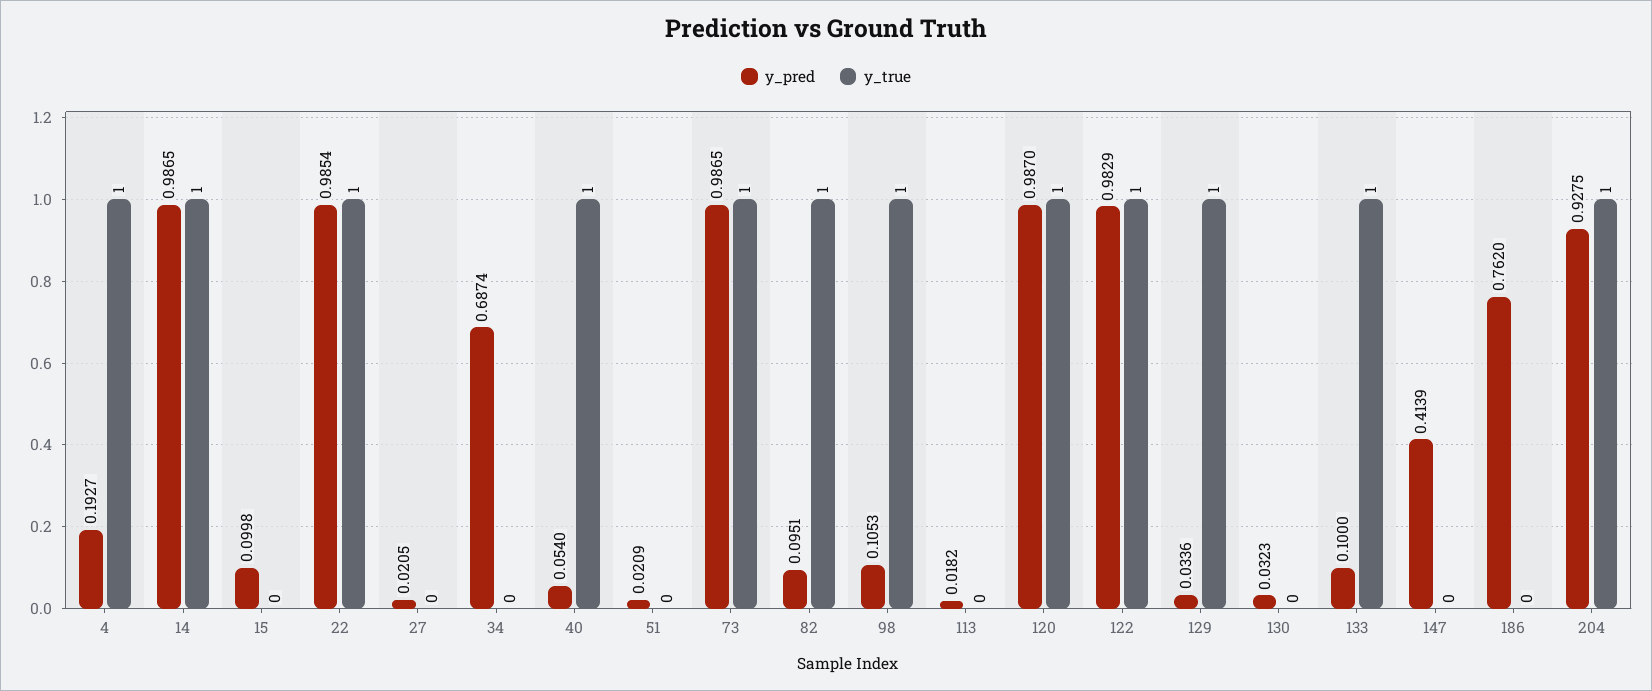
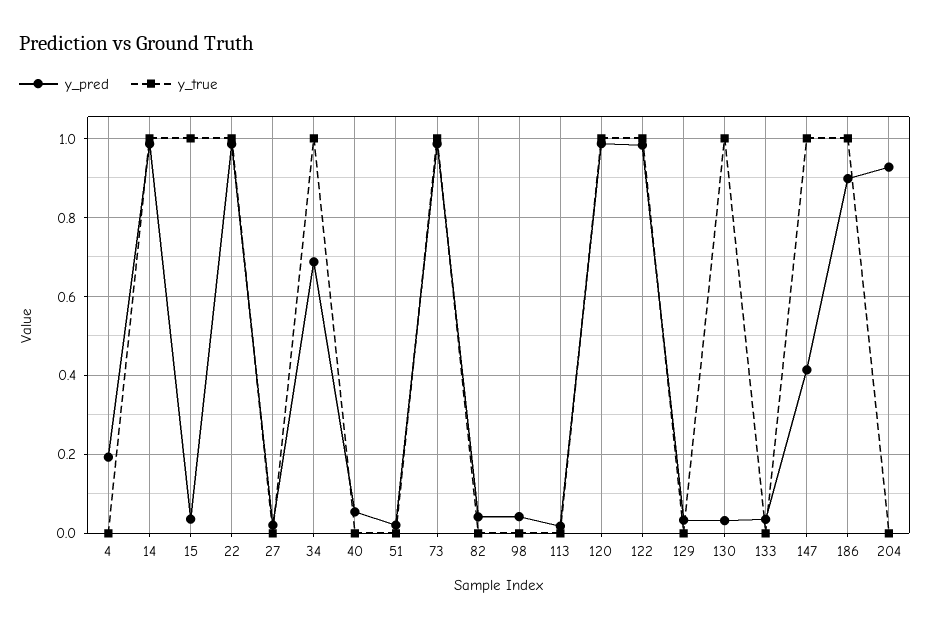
y_true, 4: 1 -> 0
y_pred, 15: 0.0998 -> 0.04
y_true, 15: 0 -> 1
y_true, 34: 0 -> 1
y_true, 40: 1 -> 0
y_pred, 82: 0.0951 -> 0.04
y_true, 82: 1 -> 0
y_pred, 98: 0.1053 -> 0.04
y_true, 98: 1 -> 0
y_true, 129: 1 -> 0
y_true, 130: 0 -> 1
y_pred, 133: 0.1 -> 0.04
y_true, 133: 1 -> 0
y_true, 147: 0 -> 1
y_pred, 186: 0.762 -> 0.9
y_true, 186: 0 -> 1
y_true, 204: 1 -> 0

